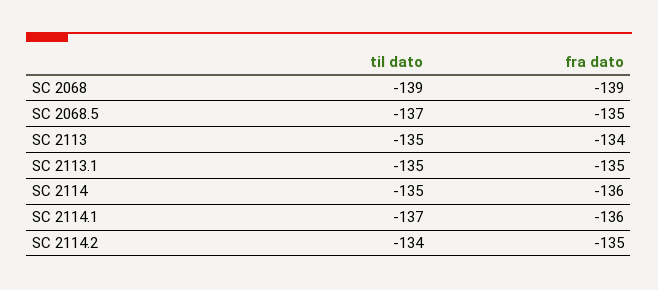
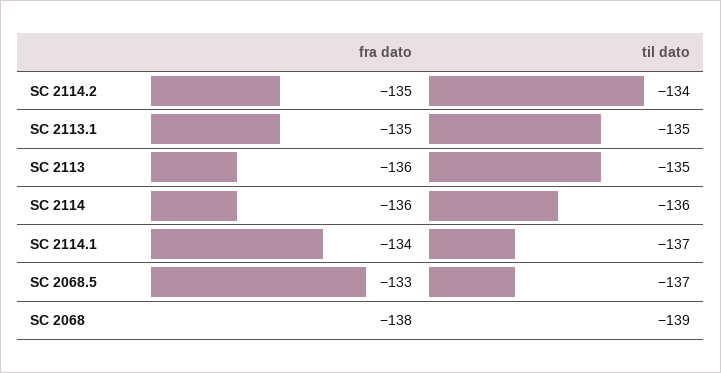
fra dato, SC 2068: -139 -> -138
fra dato, SC 2068.5: -135 -> -133
fra dato, SC 2113: -134 -> -136
til dato, SC 2114: -135 -> -136
fra dato, SC 2114.1: -136 -> -134

